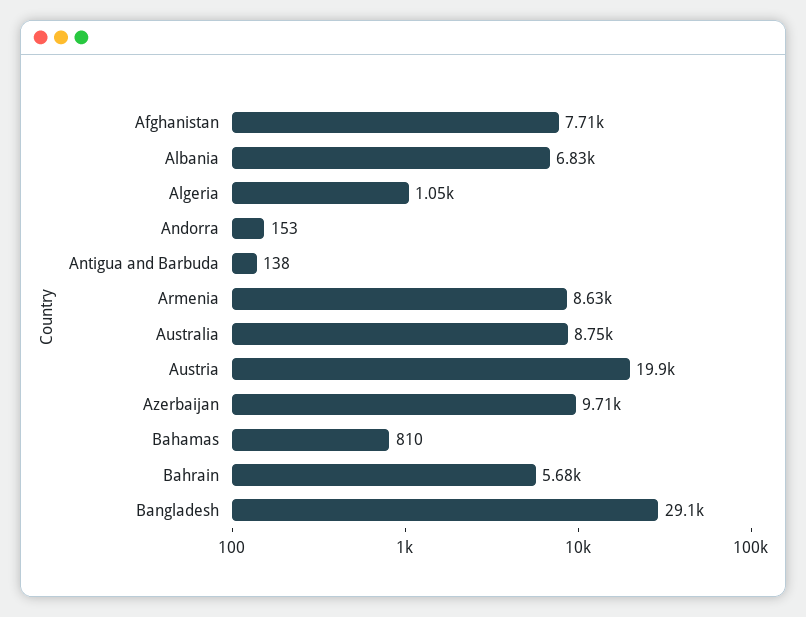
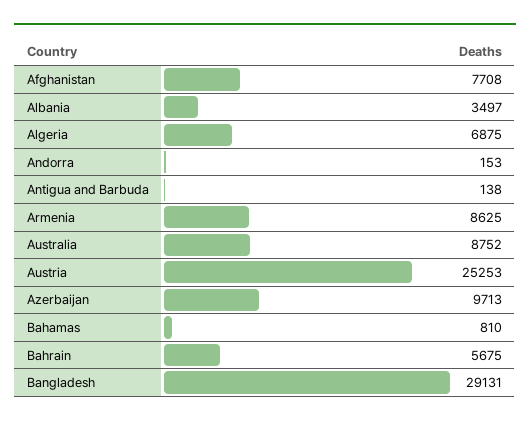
Albania: 6830 -> 3497
Algeria: 1050 -> 6875
Austria: 19900 -> 25253

